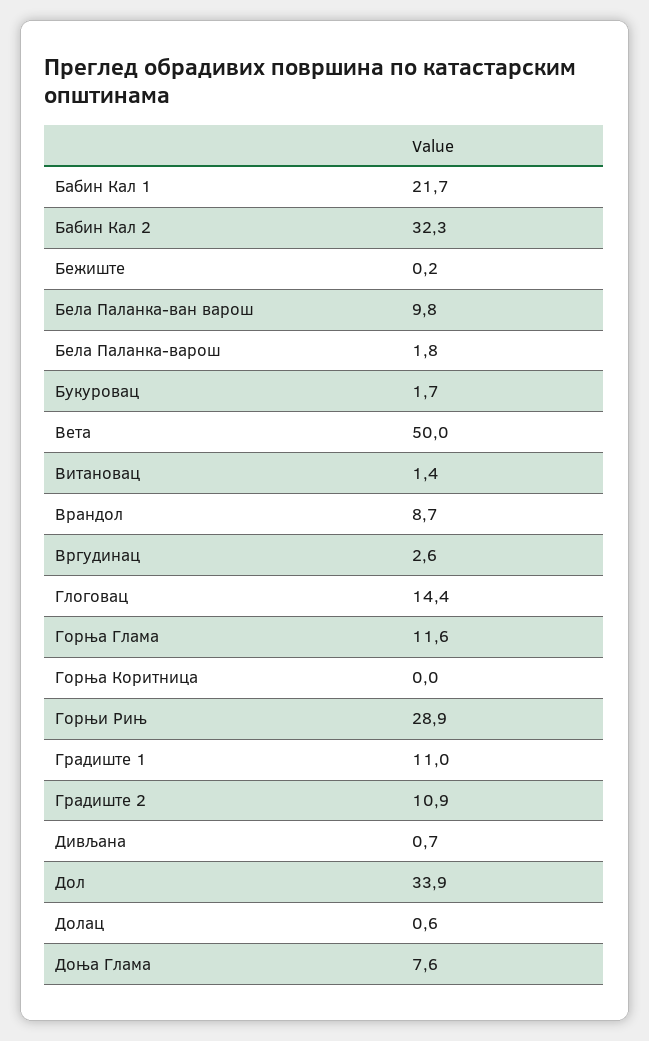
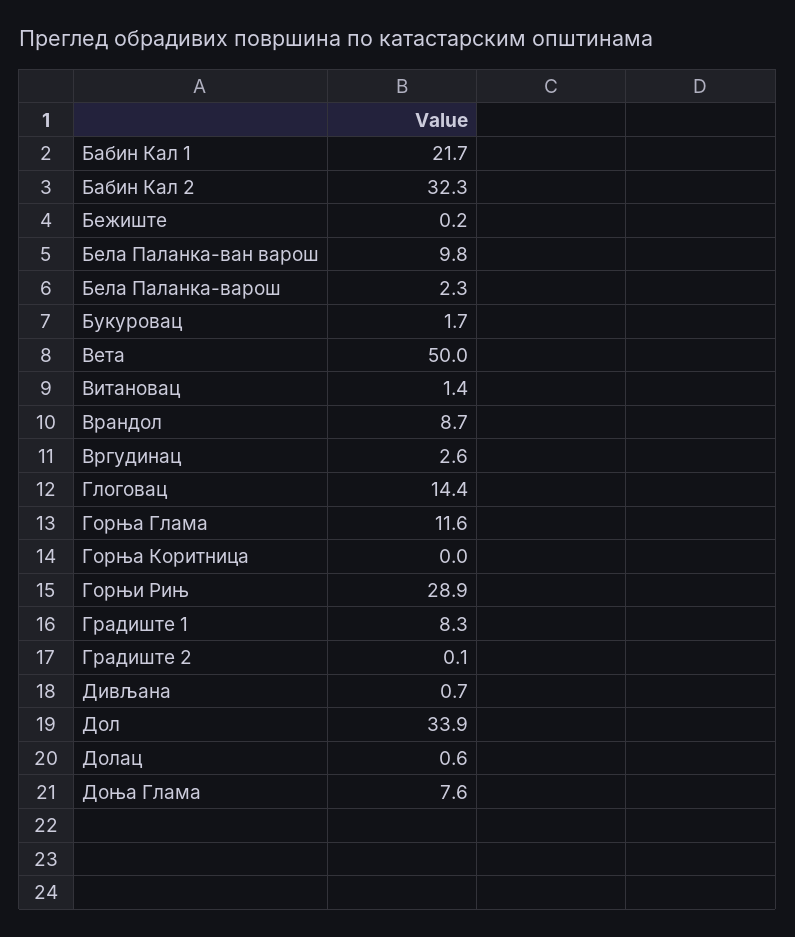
Бела Паланка-варош: 1.8 -> 2.3
Градиште 1: 11 -> 8.3
Градиште 2: 10.9 -> 0.1

